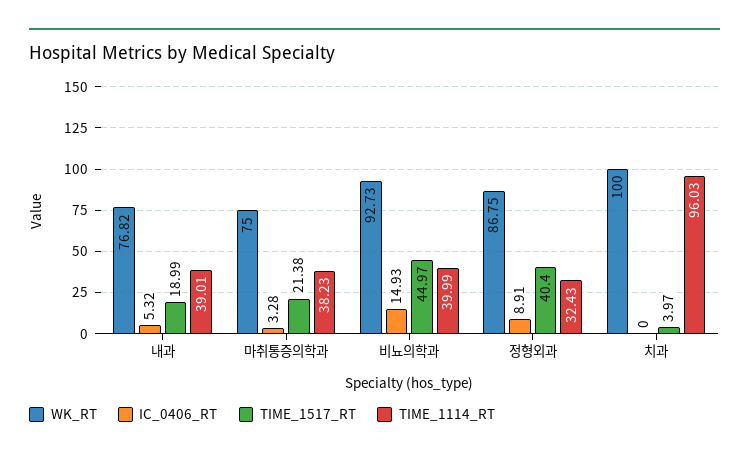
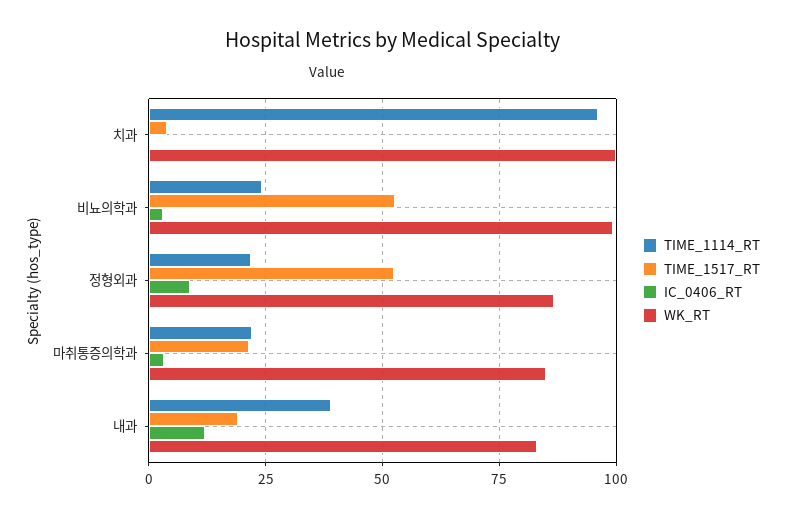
WK_RT, 내과: 76.82 -> 82.5
IC_0406_RT, 내과: 5.32 -> 12.5
WK_RT, 마취통증의학과: 75 -> 85
TIME_1114_RT, 마취통증의학과: 38.23 -> 22.5
WK_RT, 비뇨의학과: 92.73 -> 100
IC_0406_RT, 비뇨의학과: 14.93 -> 2.5
TIME_1517_RT, 비뇨의학과: 44.97 -> 52.5
TIME_1114_RT, 비뇨의학과: 39.99 -> 25
TIME_1517_RT, 정형외과: 40.4 -> 52.5
TIME_1114_RT, 정형외과: 32.43 -> 22.5

